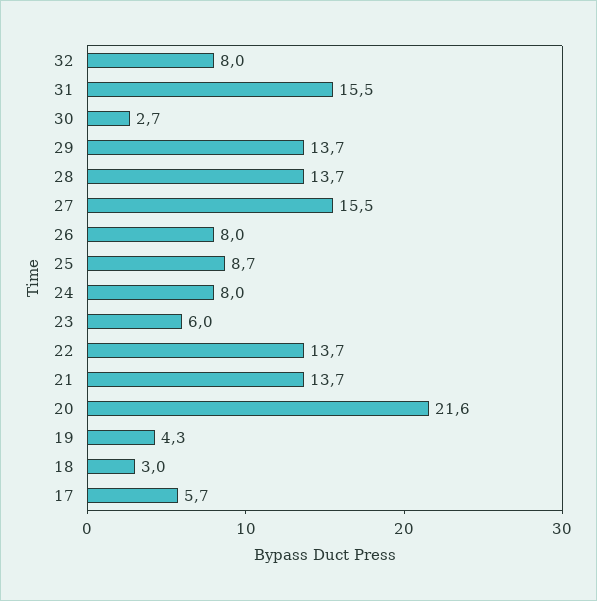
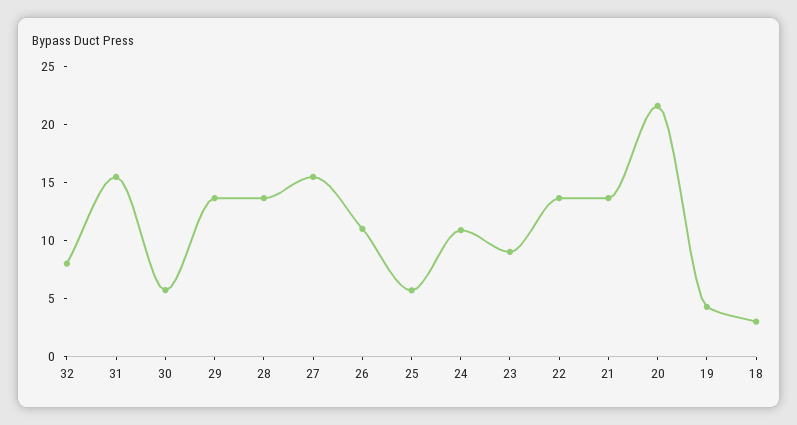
30: 2.7 -> 6
26: 8 -> 11
25: 8.7 -> 6
24: 8 -> 11
23: 6 -> 9
17: 5.7 -> none

